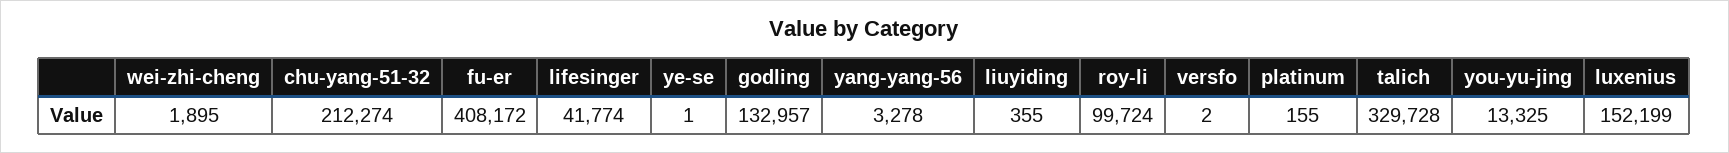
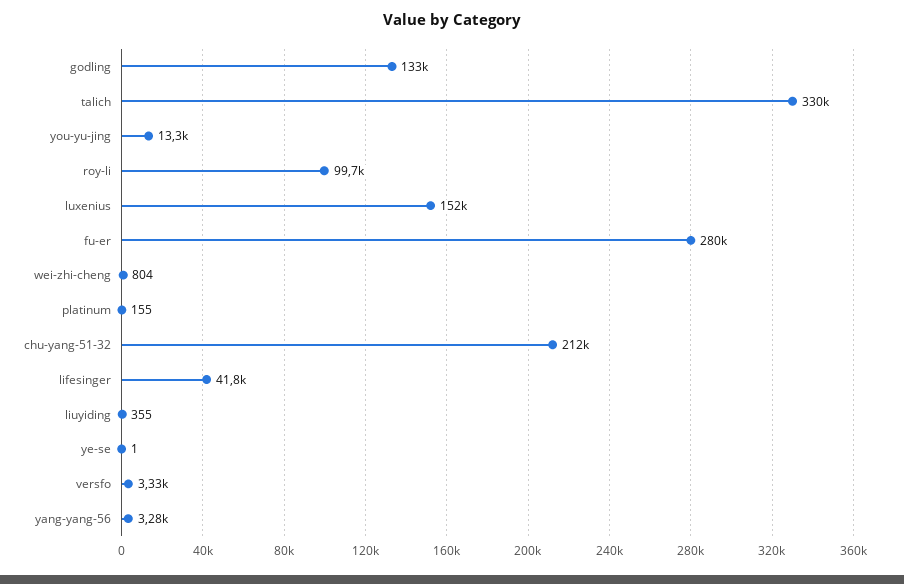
wei-zhi-cheng: 1895 -> 804
fu-er: 408172 -> 280000
versfo: 2 -> 3330

